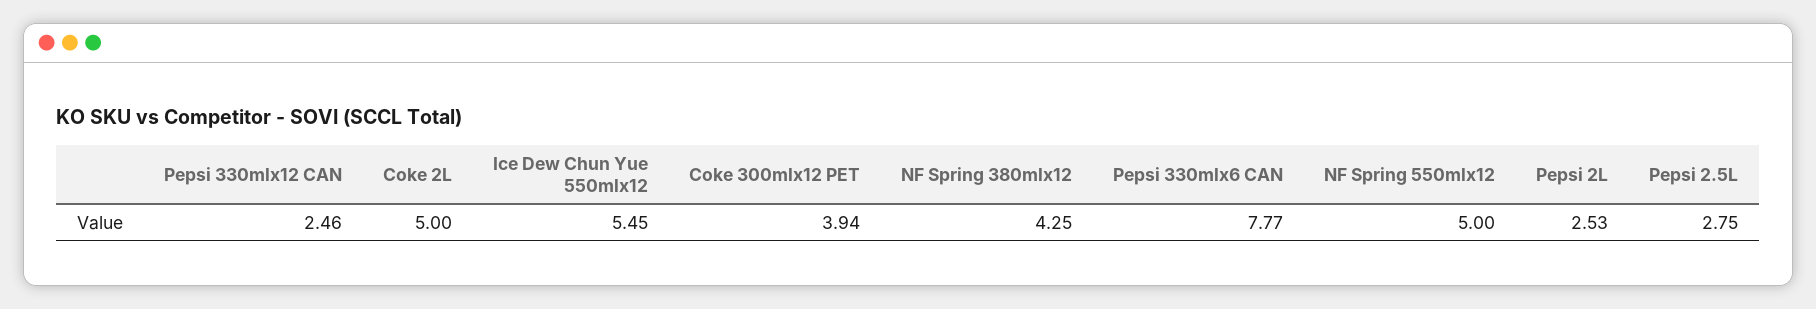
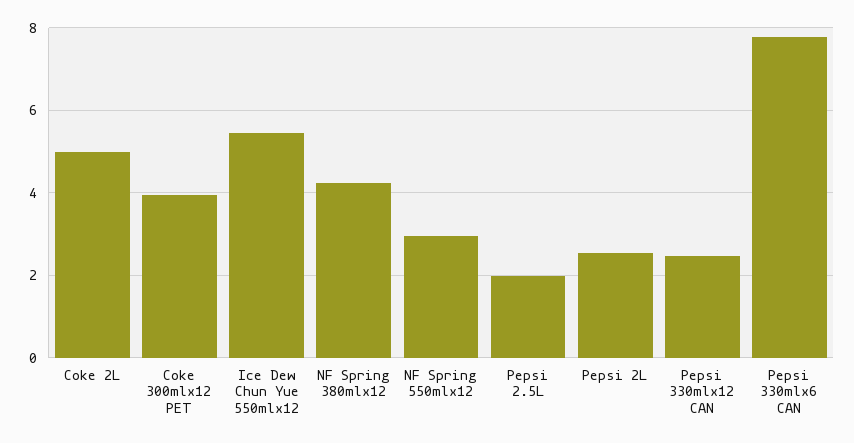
NF Spring 550mlx12: 5 -> 3
Pepsi 2.5L: 2.75 -> 2

